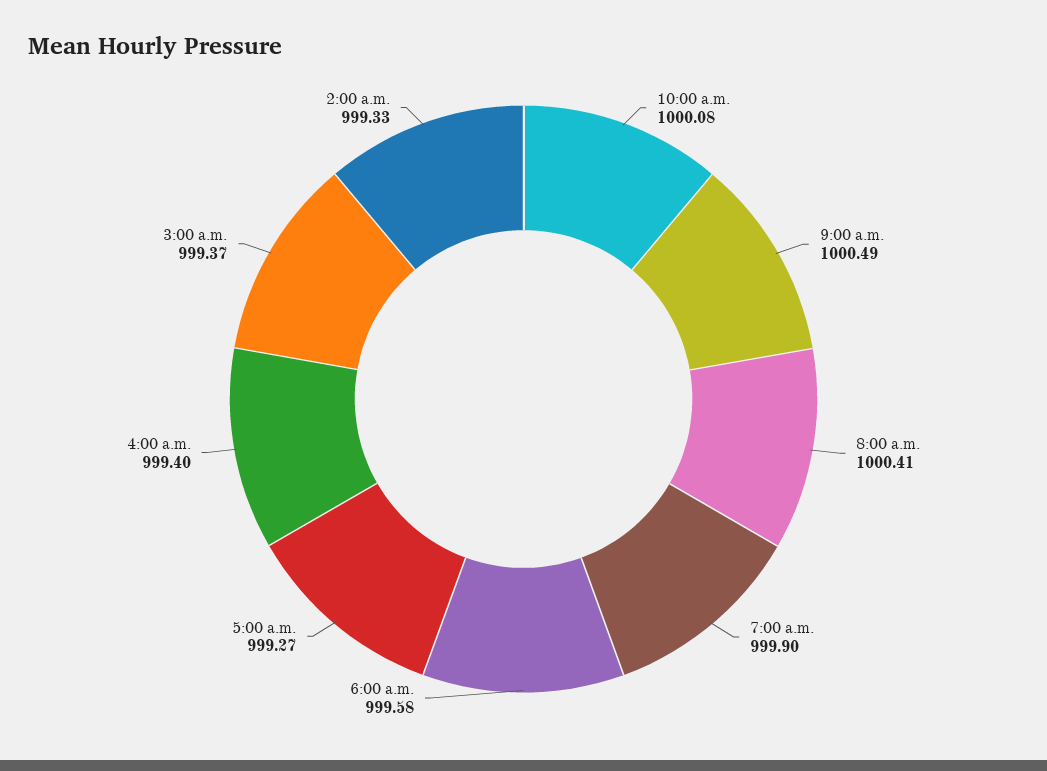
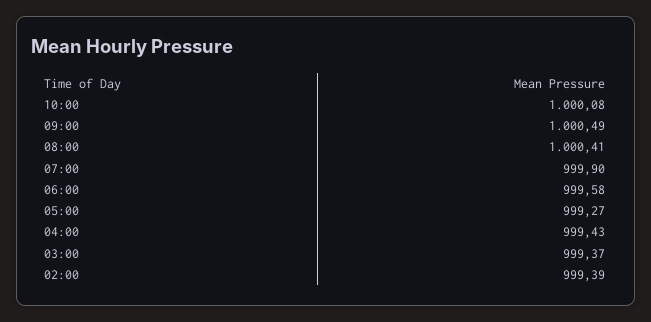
4:00 a.m.: 999.4 -> 999.43
2:00 a.m.: 999.33 -> 999.39

